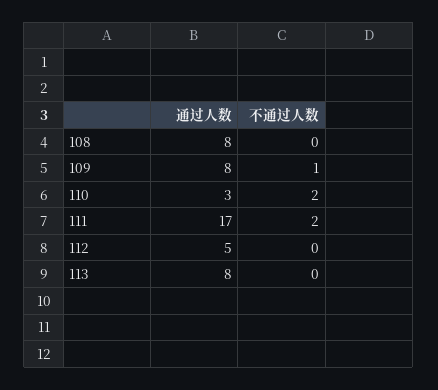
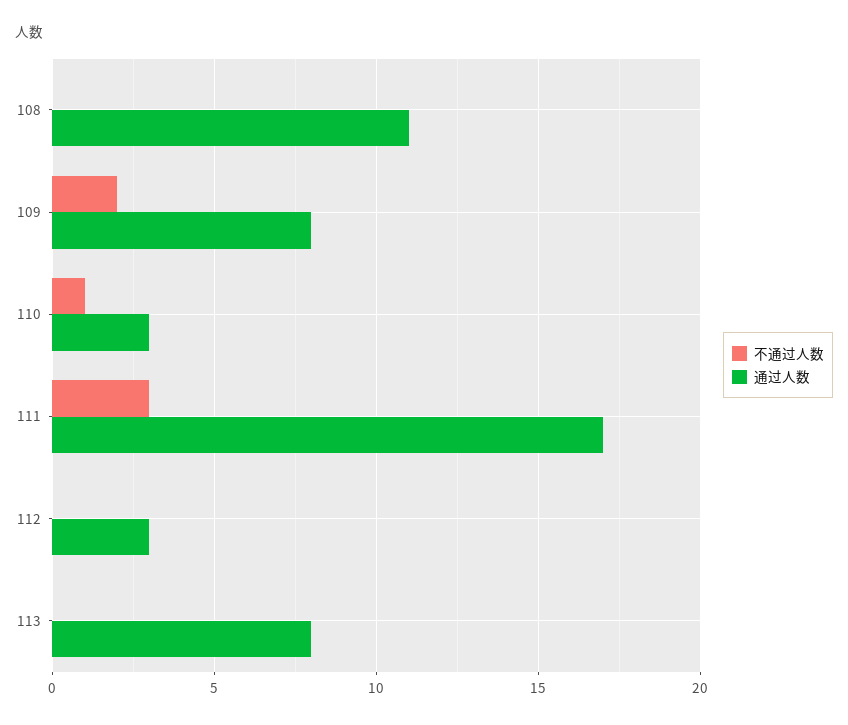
通过人数, 108: 8 -> 11
不通过人数, 109: 1 -> 2
不通过人数, 110: 2 -> 1
不通过人数, 111: 2 -> 3
通过人数, 112: 5 -> 3

